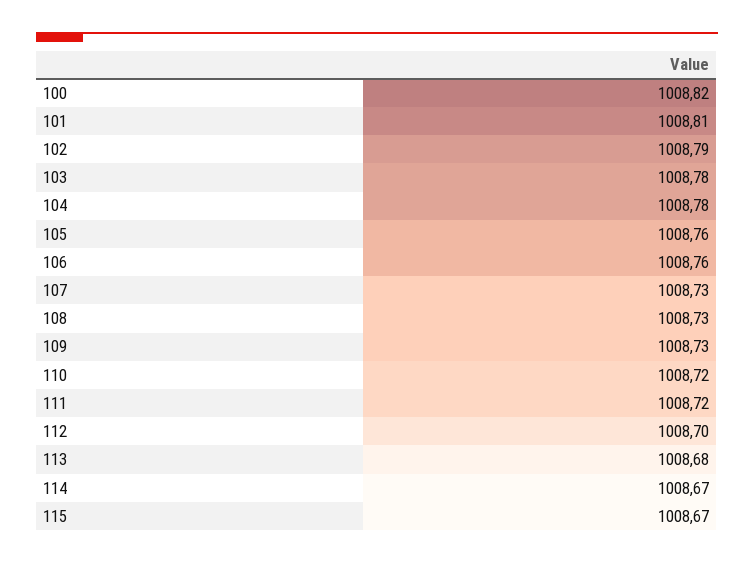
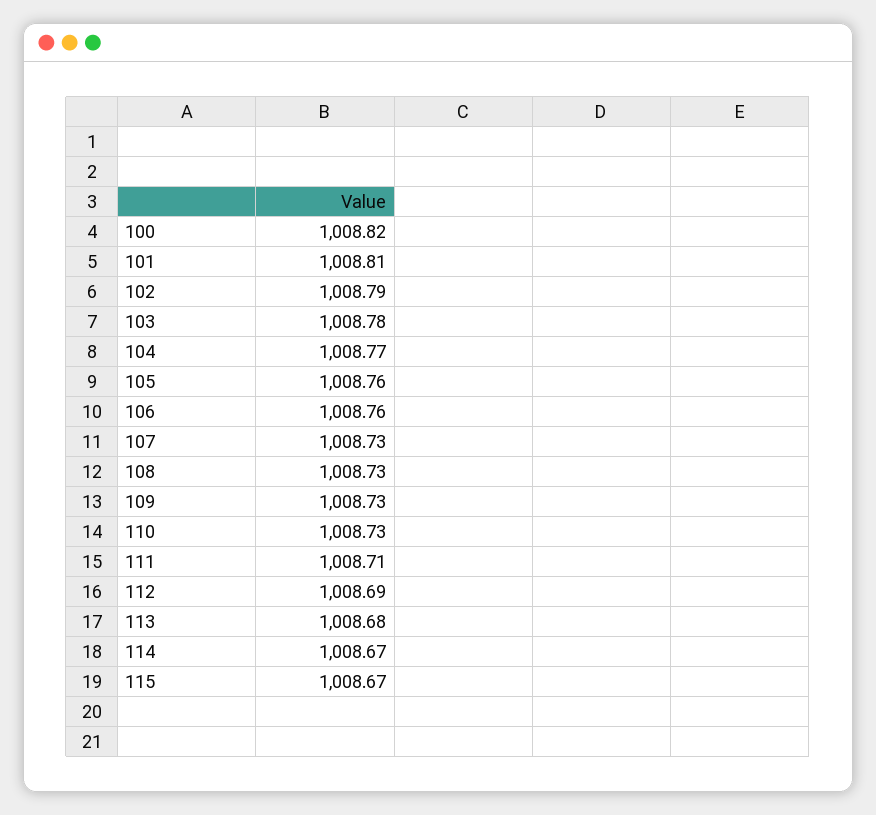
104: 1008.78 -> 1008.77
110: 1008.72 -> 1008.73
111: 1008.72 -> 1008.71
112: 1008.7 -> 1008.69

